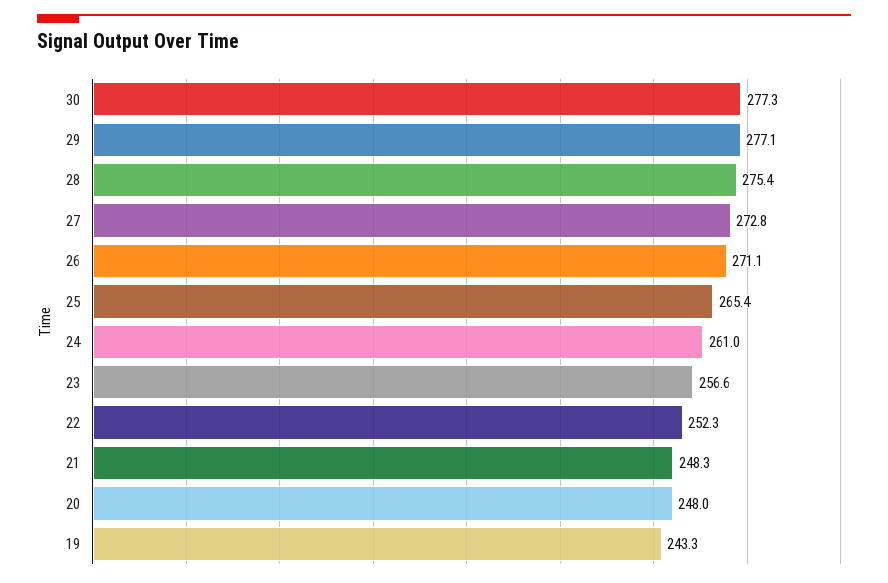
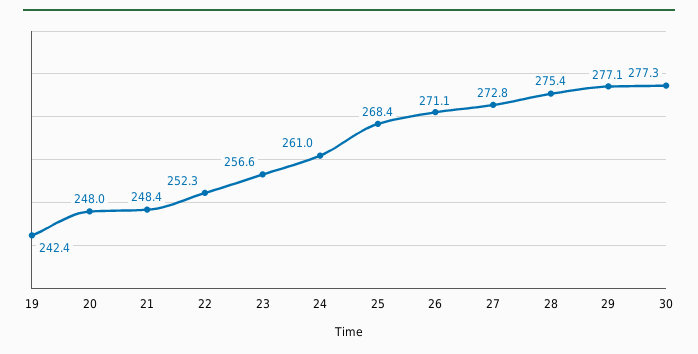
25: 265.4 -> 268.4
21: 248.3 -> 248.4
19: 243.3 -> 242.4

